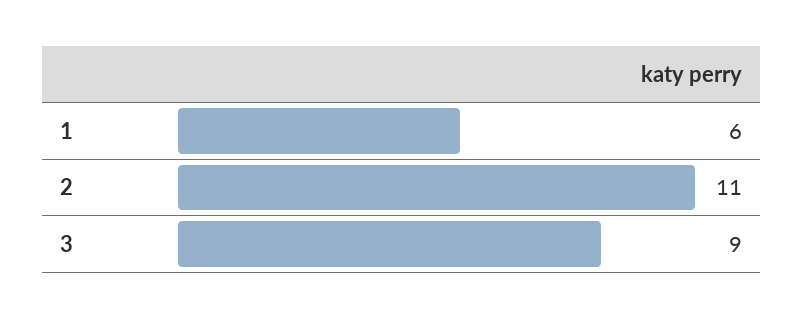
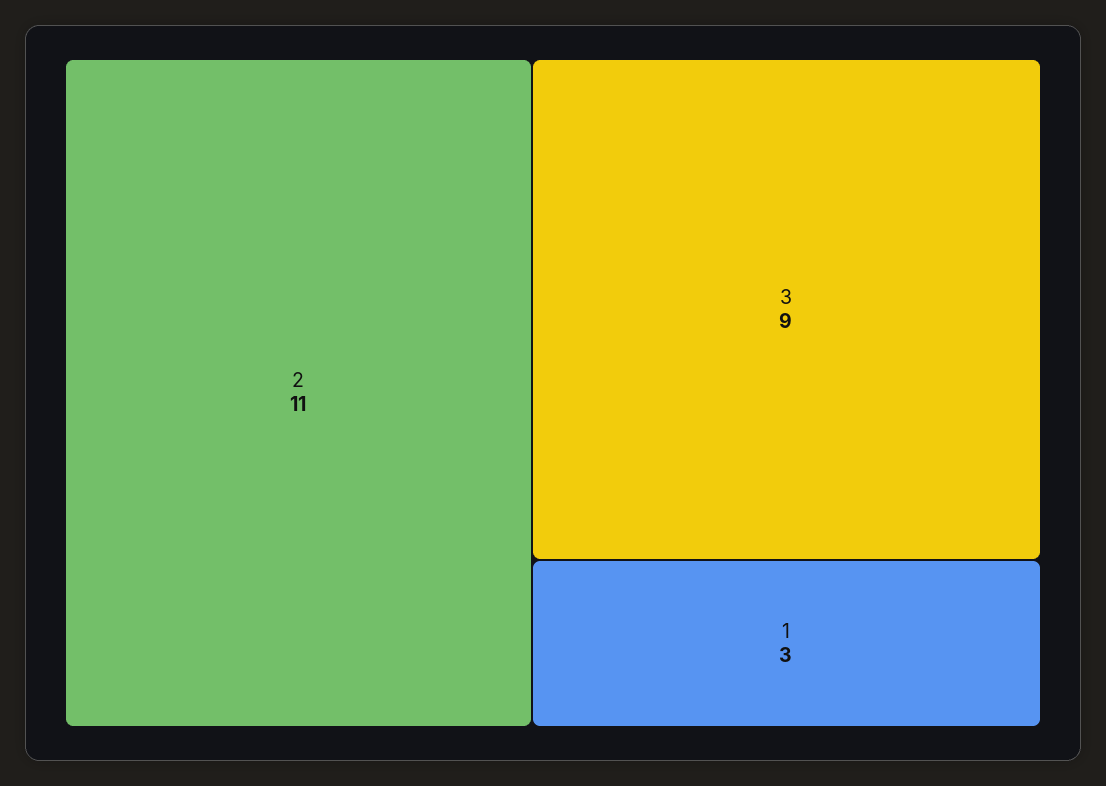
1: 6 -> 3

